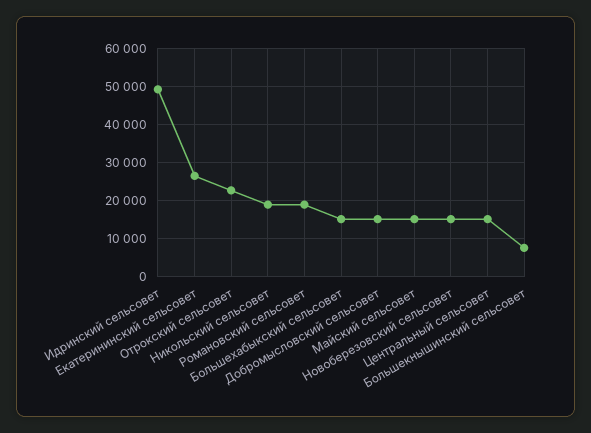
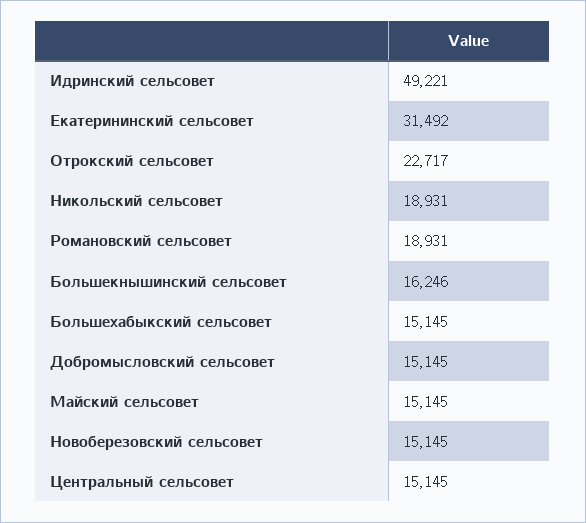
Екатерининский сельсовет: 26000 -> 31492
Большекнышинский сельсовет: 8000 -> 16246

